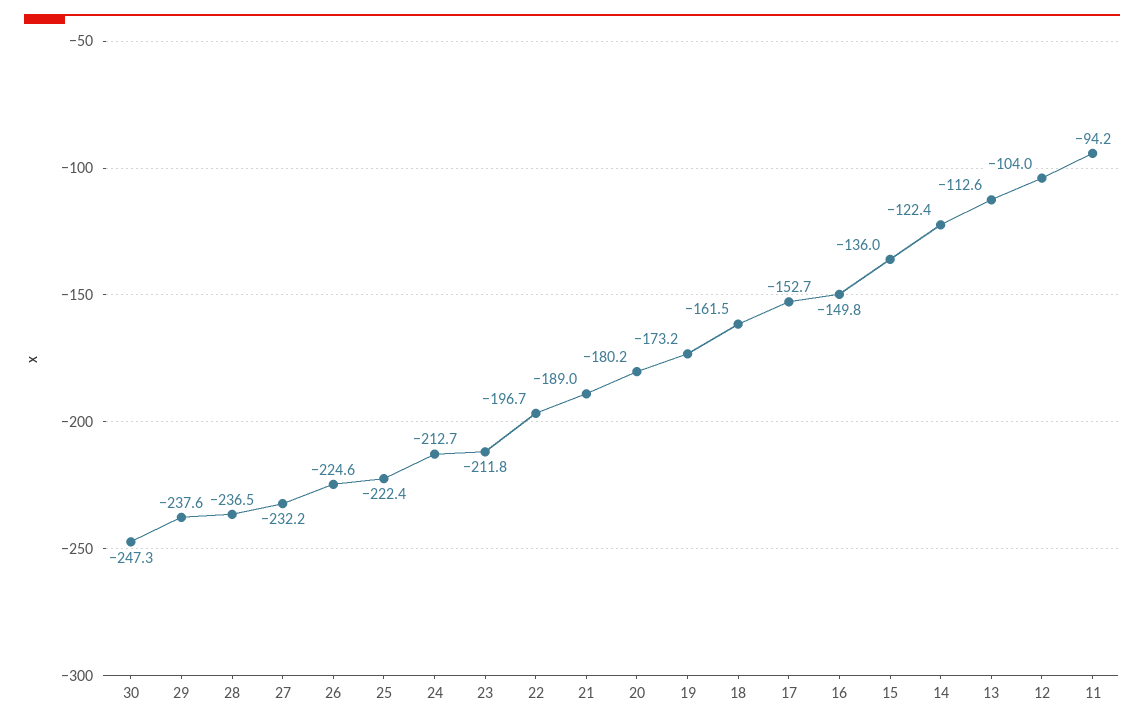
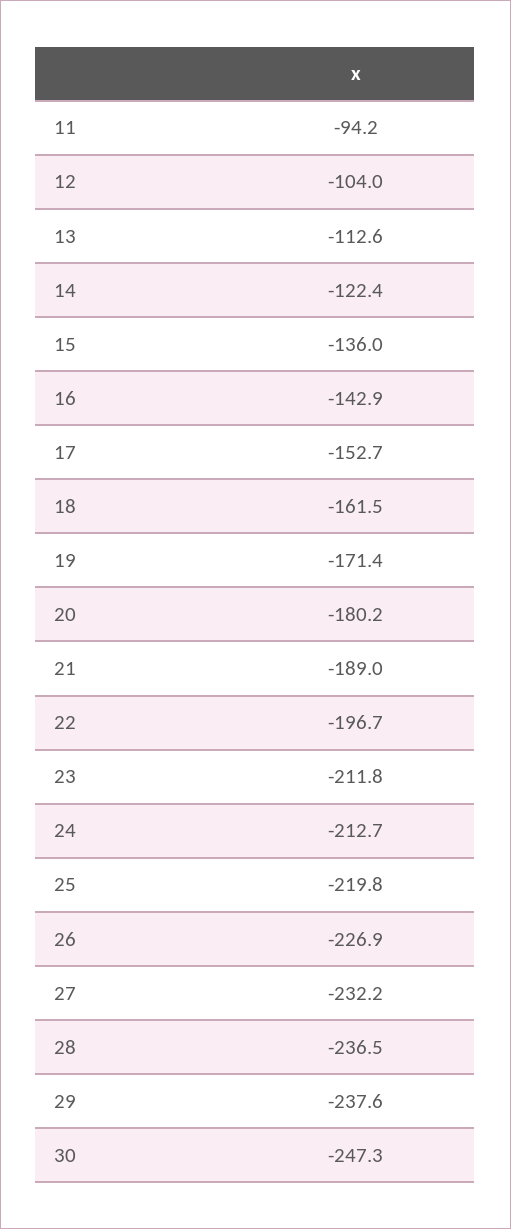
26: -224.6 -> -226.9
25: -222.4 -> -219.8
19: -173.2 -> -171.4
16: -149.8 -> -142.9

